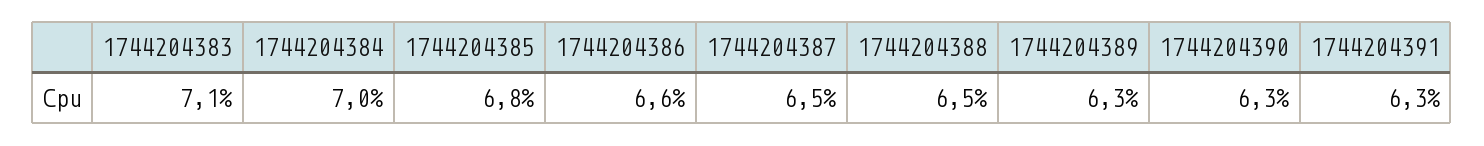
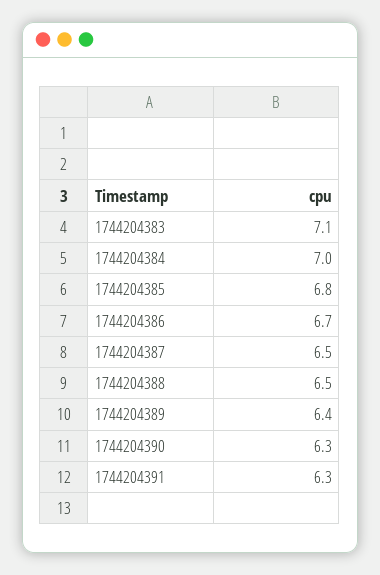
1744204386: 6.6 -> 6.7
1744204389: 6.3 -> 6.4

